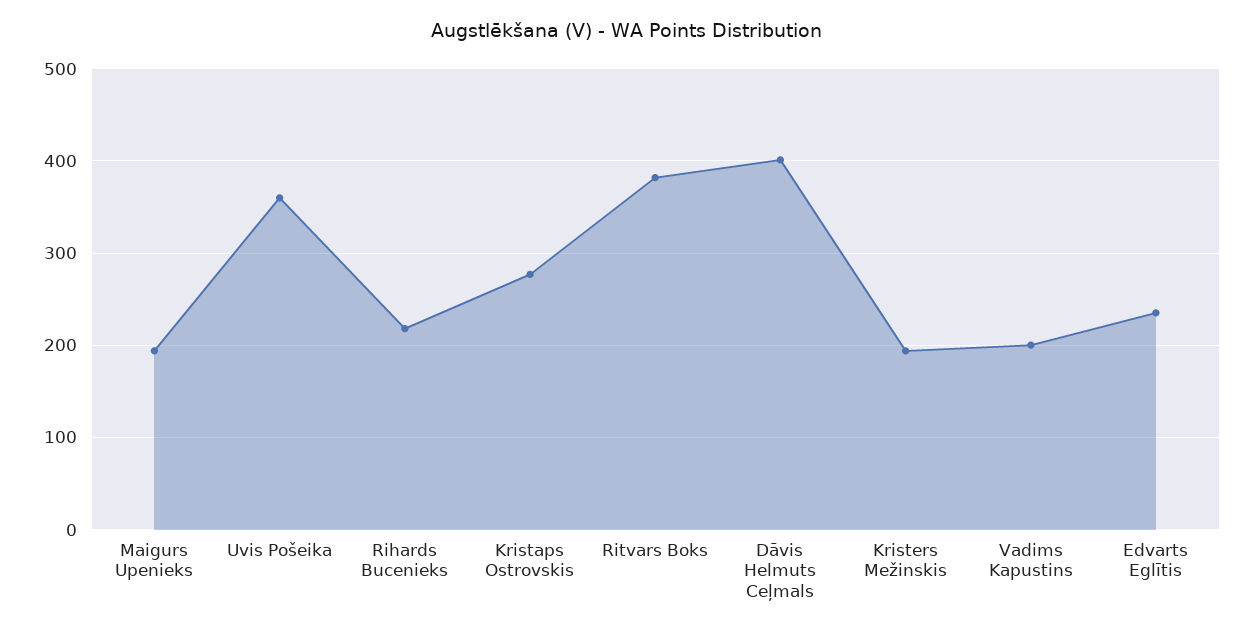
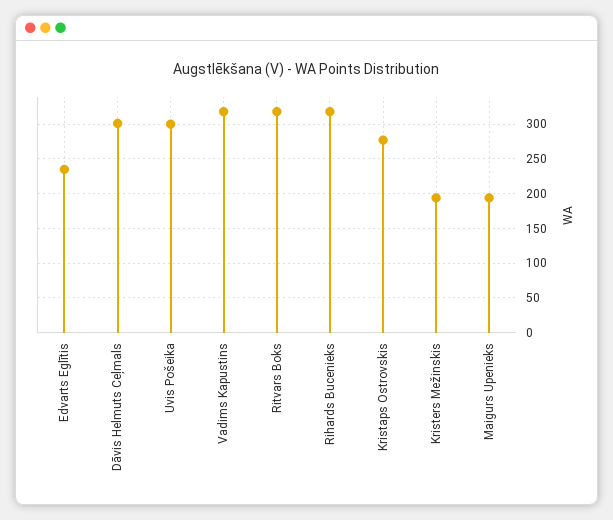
Uvis Pošeika: 360 -> 300
Rihards Bucenieks: 220 -> 320
Ritvars Boks: 380 -> 320
Dāvis Helmuts Ceļmals: 400 -> 300
Vadims Kapustins: 200 -> 320

